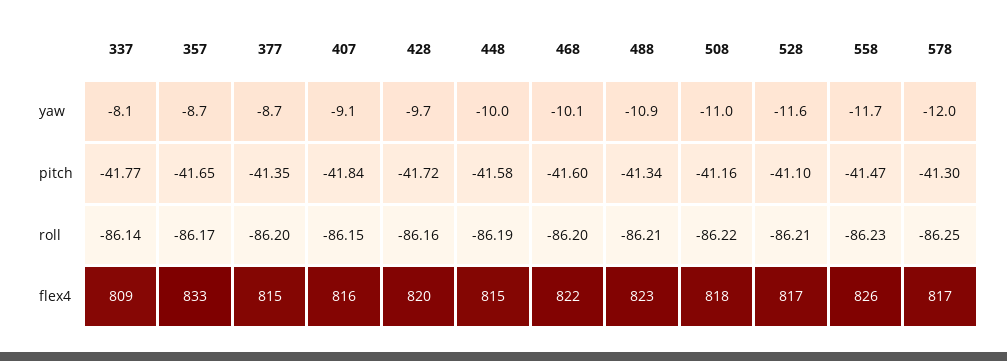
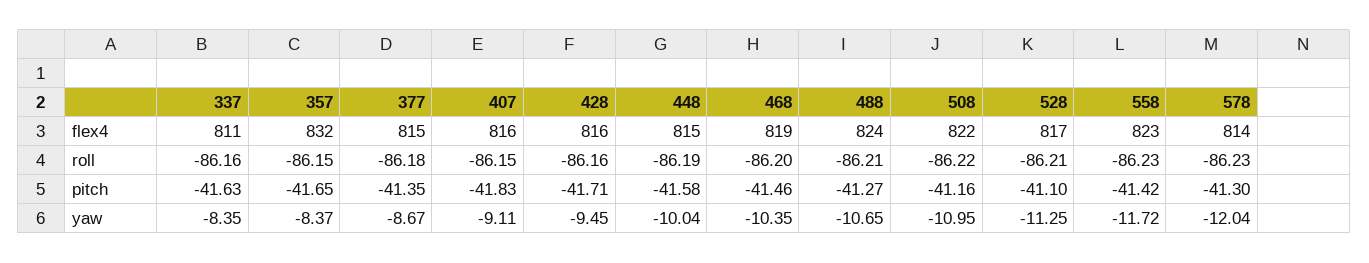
337, yaw: -8.1 -> -8.35
357, yaw: -8.7 -> -8.37
428, yaw: -9.7 -> -9.45
468, yaw: -10.1 -> -10.35
488, yaw: -10.9 -> -10.65
528, yaw: -11.6 -> -11.25
337, pitch: -41.77 -> -41.63
407, pitch: -41.84 -> -41.83
428, pitch: -41.72 -> -41.71
468, pitch: -41.6 -> -41.46
488, pitch: -41.34 -> -41.27
558, pitch: -41.47 -> -41.42
337, roll: -86.14 -> -86.16
357, roll: -86.17 -> -86.15
377, roll: -86.2 -> -86.18
578, roll: -86.25 -> -86.23
337, flex4: 809 -> 811
357, flex4: 833 -> 832
428, flex4: 820 -> 816
468, flex4: 822 -> 819
488, flex4: 823 -> 824
508, flex4: 818 -> 822
558, flex4: 826 -> 823
578, flex4: 817 -> 814

